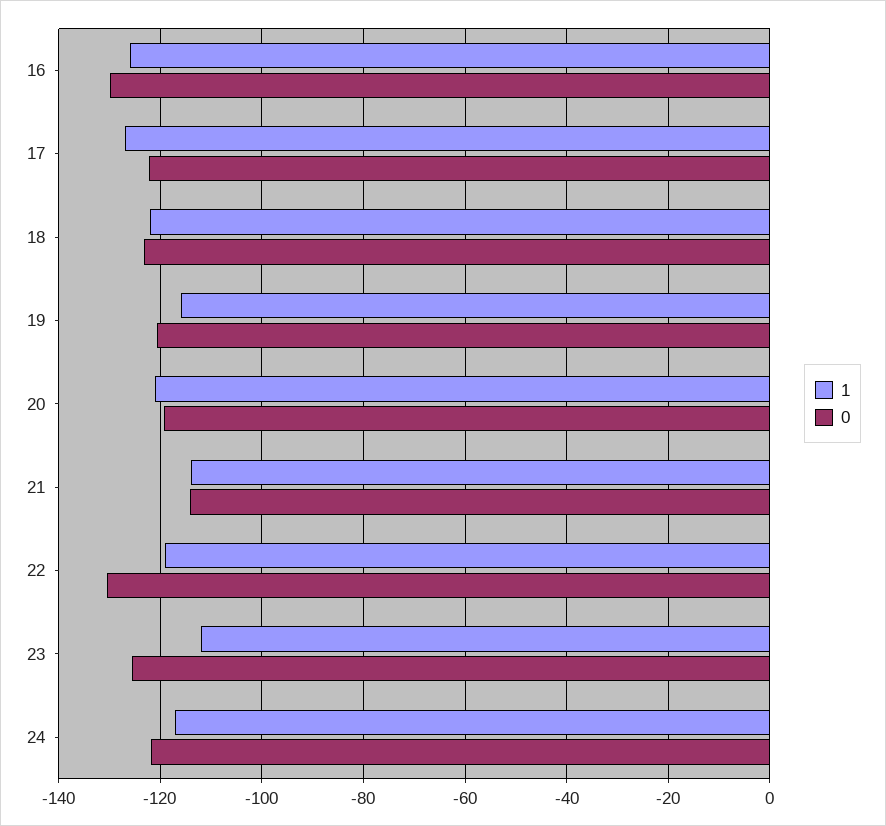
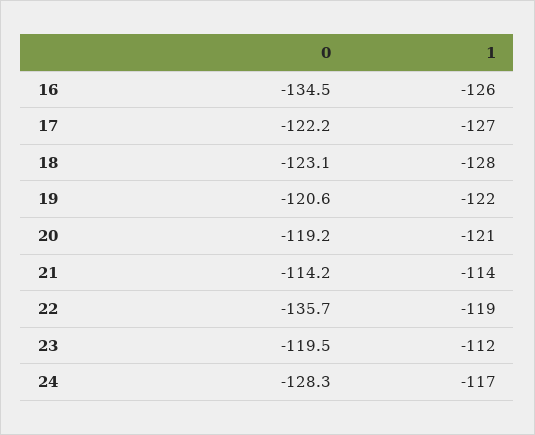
0, 16: -130 -> -134.5
1, 18: -122 -> -128
1, 19: -116 -> -122
0, 22: -130 -> -135.7
0, 23: -126 -> -119.5
0, 24: -122 -> -128.3

